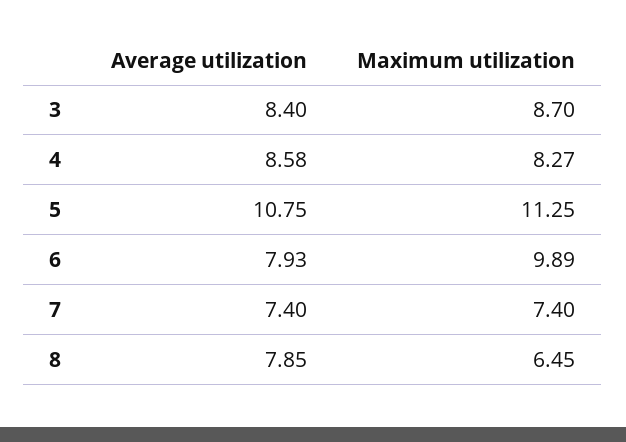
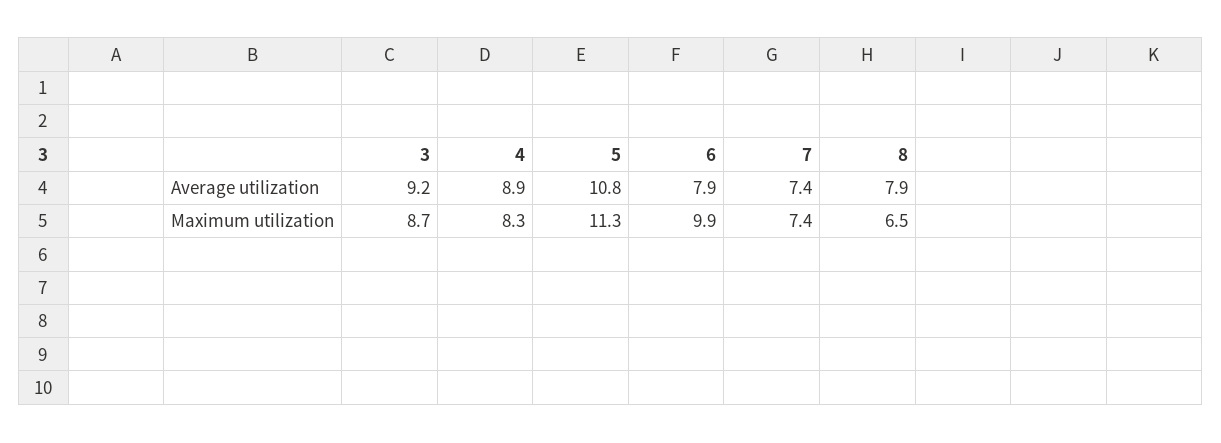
Average utilization, 3: 8.4 -> 9.2
Average utilization, 4: 8.58 -> 8.9

